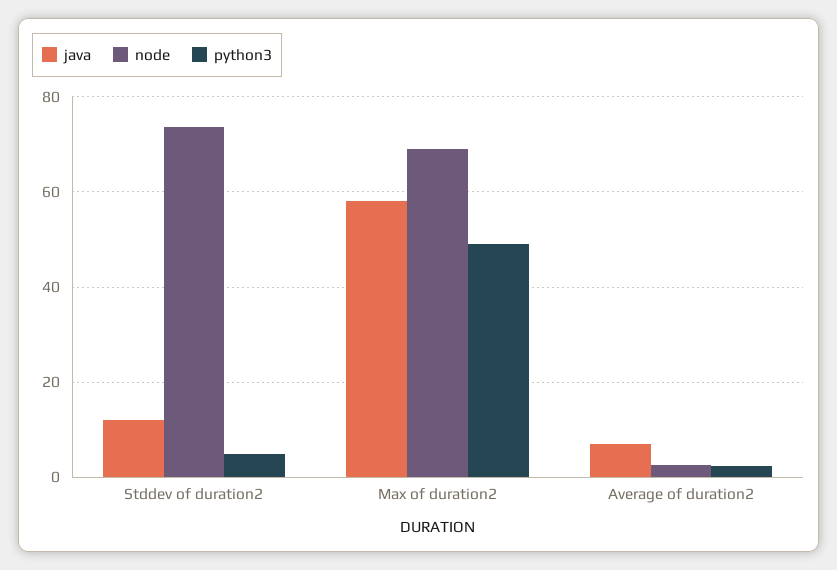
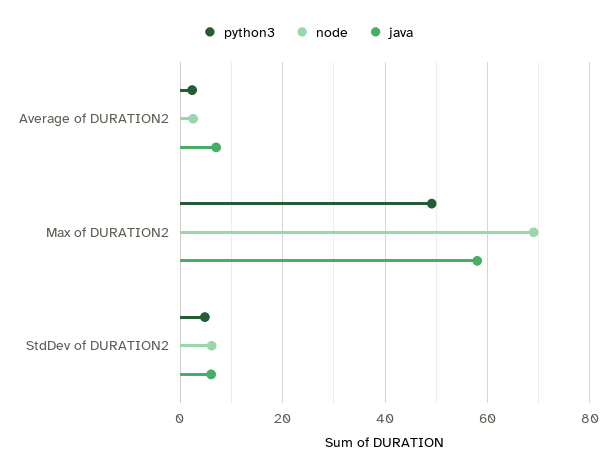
java, Stddev of duration2: 12 -> 6
node, Stddev of duration2: 74 -> 6

